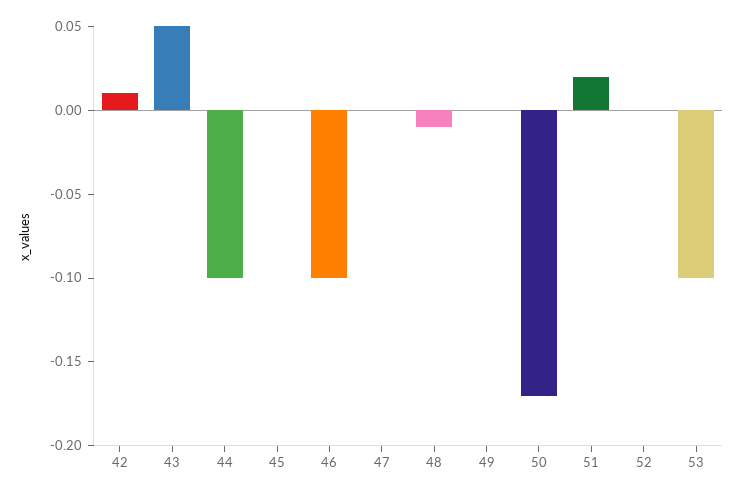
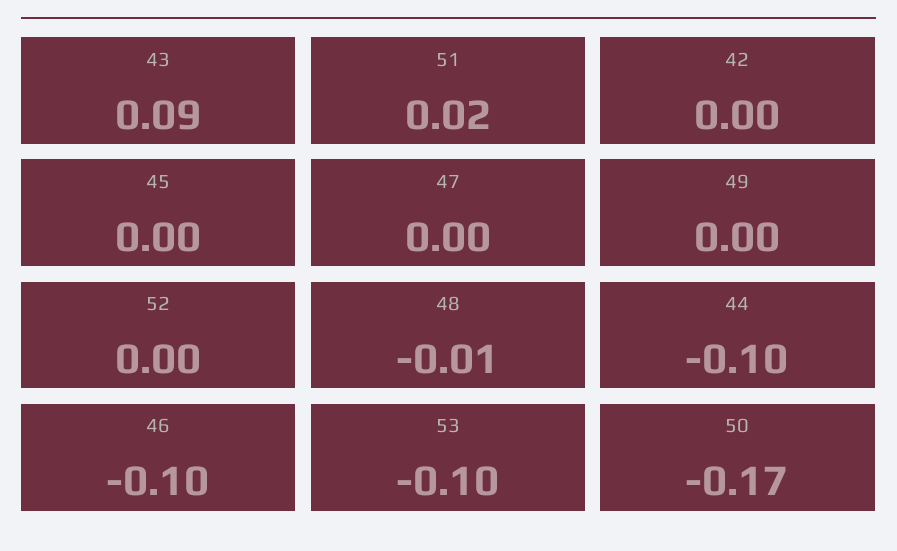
42: 0.01 -> 0
43: 0.05 -> 0.09

